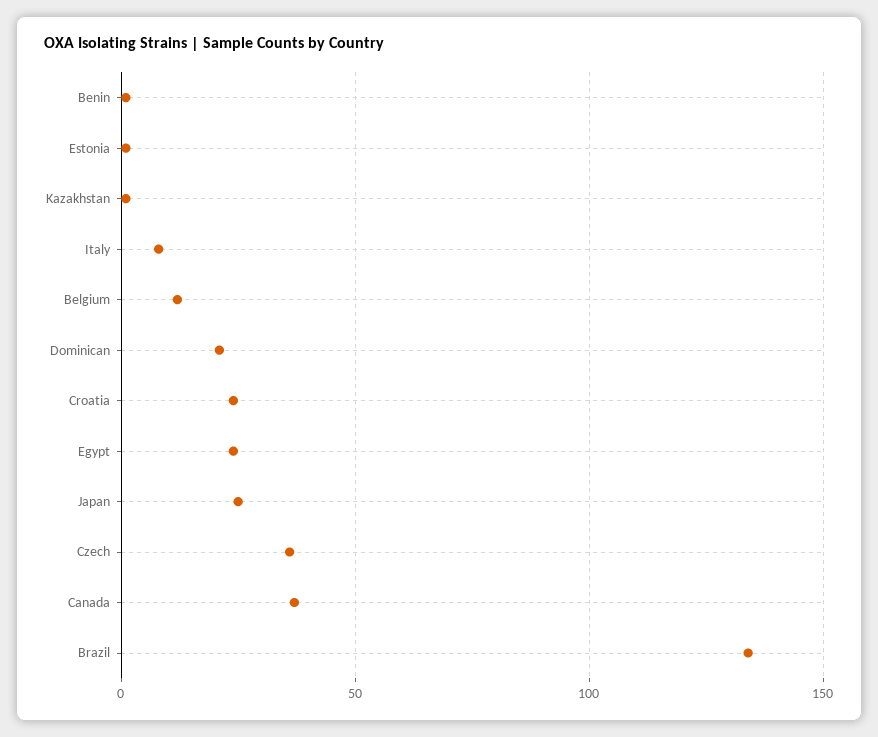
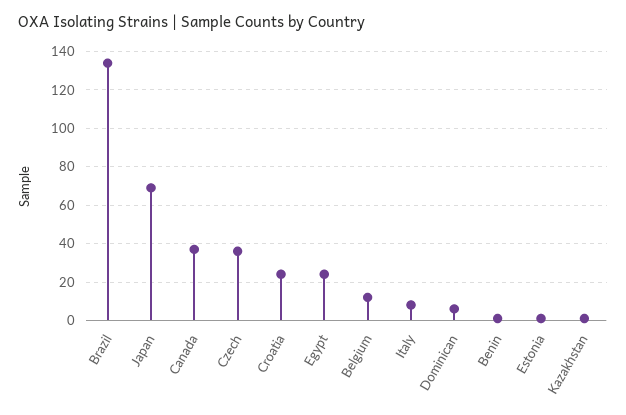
Dominican: 20 -> 5
Japan: 25 -> 70

